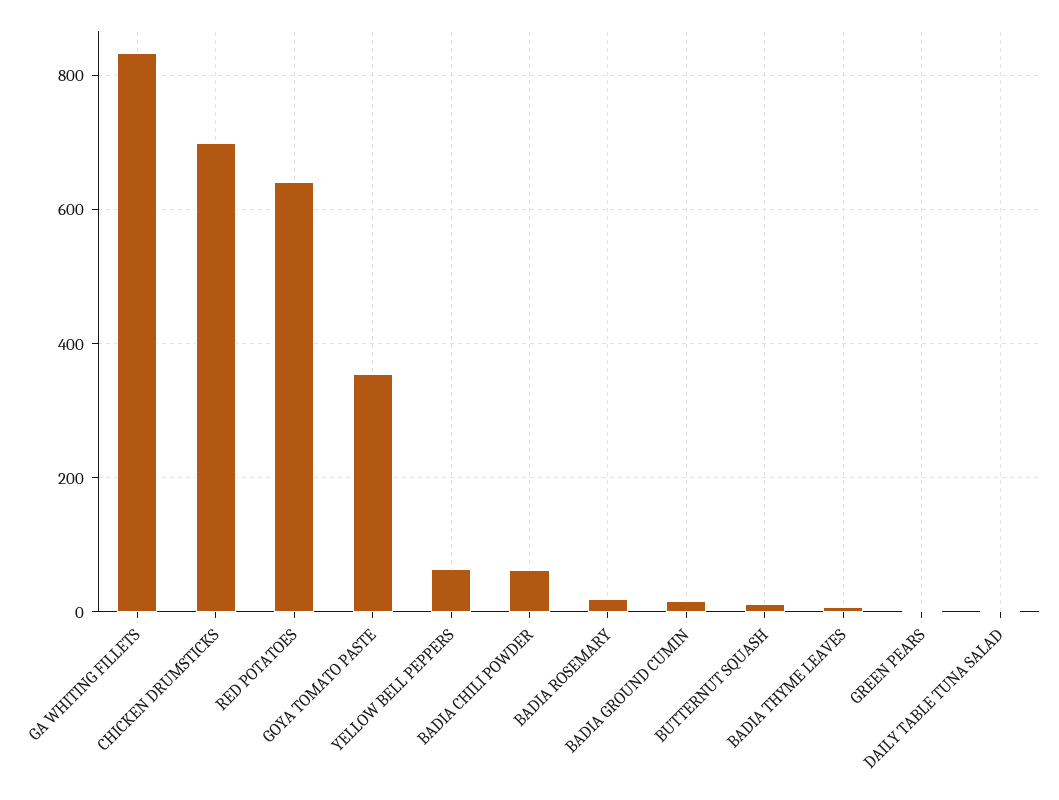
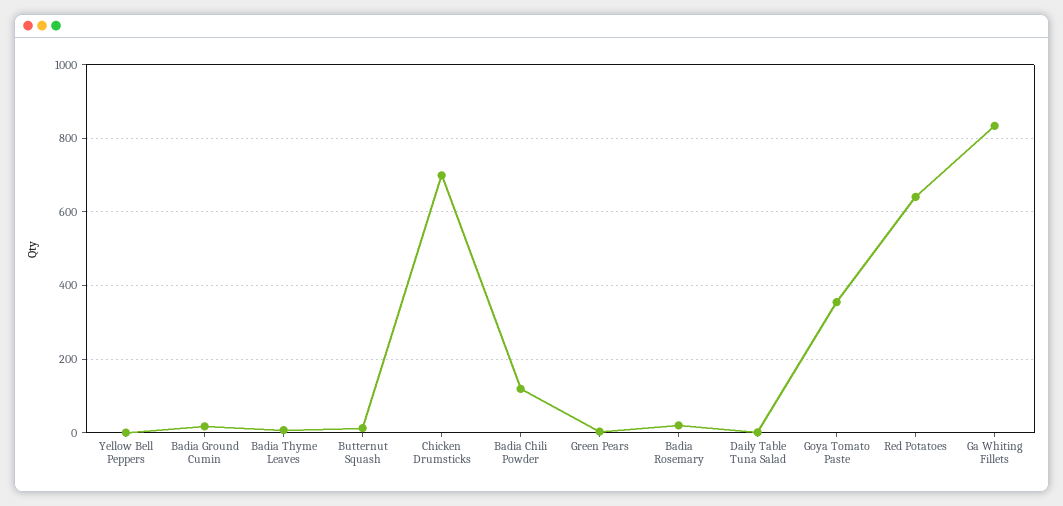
YELLOW BELL PEPPERS: 60 -> 0
BADIA CHILI POWDER: 60 -> 120

